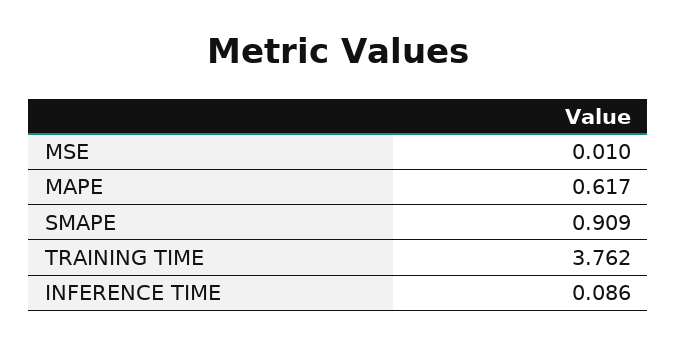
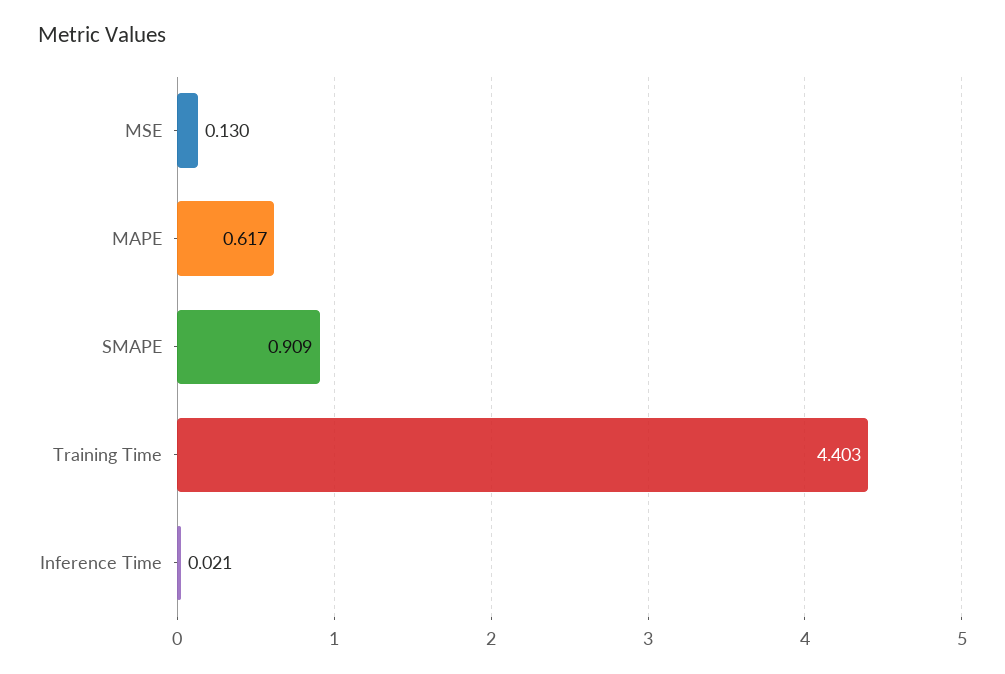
MSE: 0.01 -> 0.13
TRAINING TIME: 3.762 -> 4.403
INFERENCE TIME: 0.086 -> 0.021

